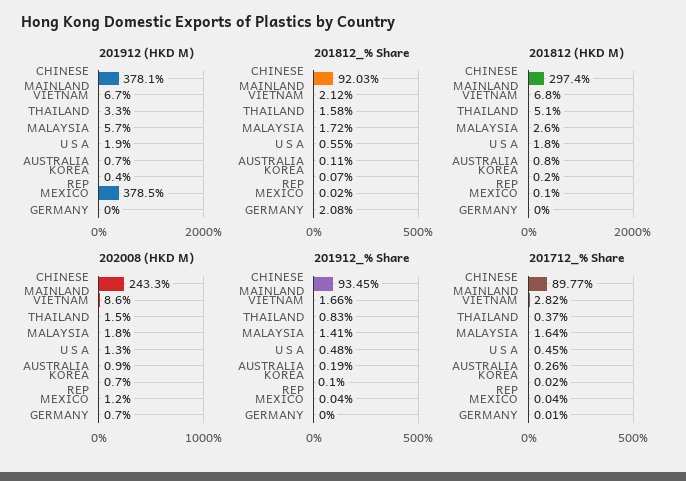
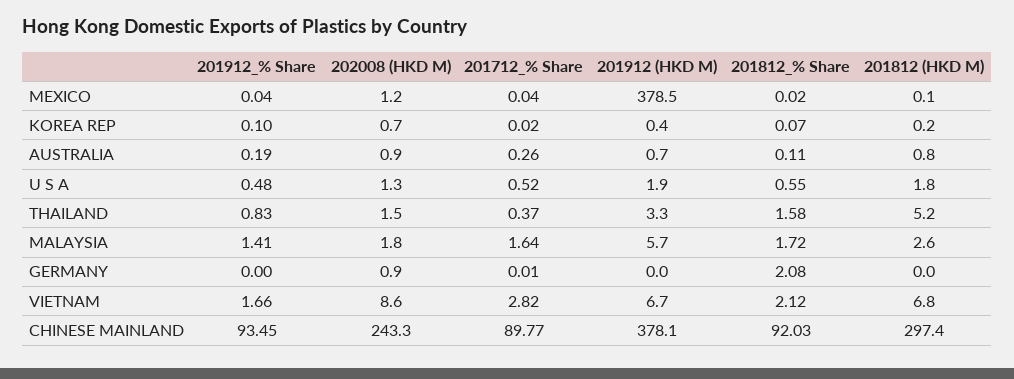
201812 (HKD M), THAILAND: 5.1 -> 5.2
202008 (HKD M), GERMANY: 0.7 -> 0.9
201712_% Share, U S A: 0.45 -> 0.52

